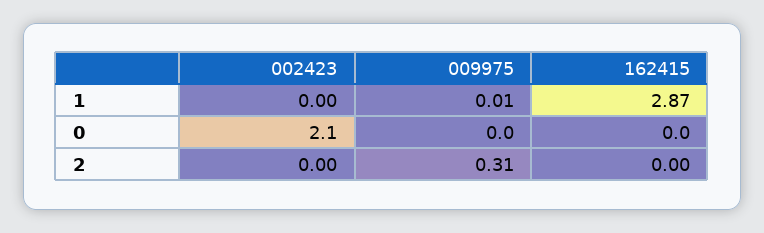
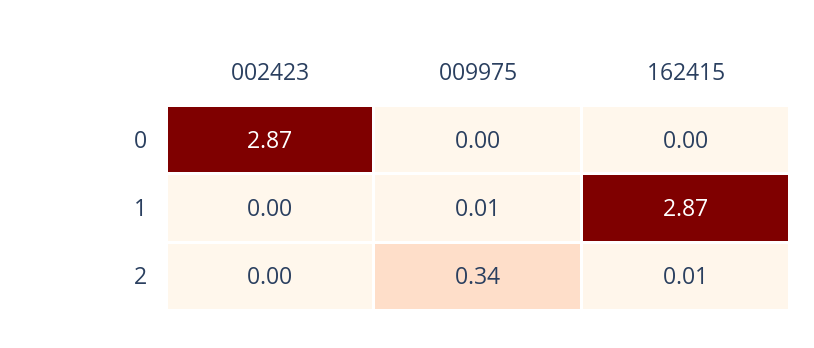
002423, 0: 2.1 -> 2.87
009975, 2: 0.31 -> 0.34
162415, 2: 0 -> 0.01

